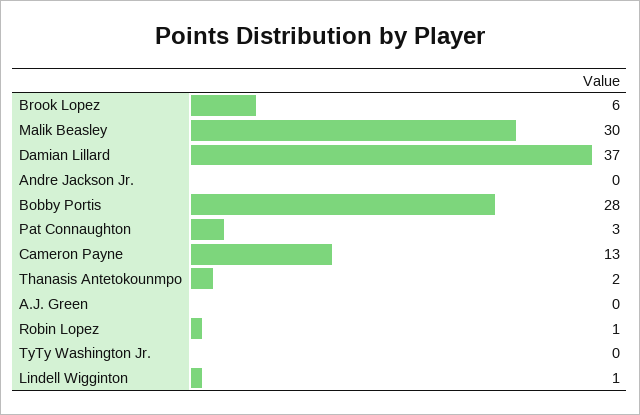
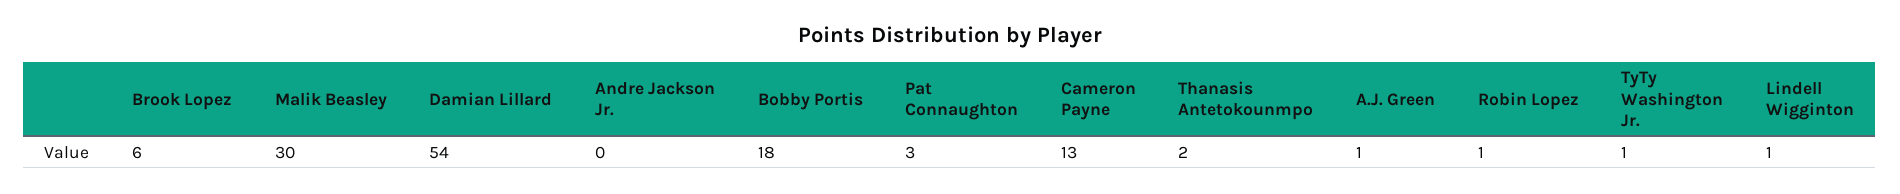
Damian Lillard: 37 -> 54
Bobby Portis: 28 -> 18
A.J. Green: 0 -> 1
TyTy Washington Jr.: 0 -> 1

